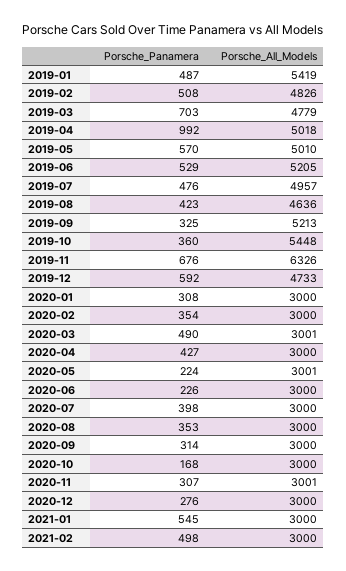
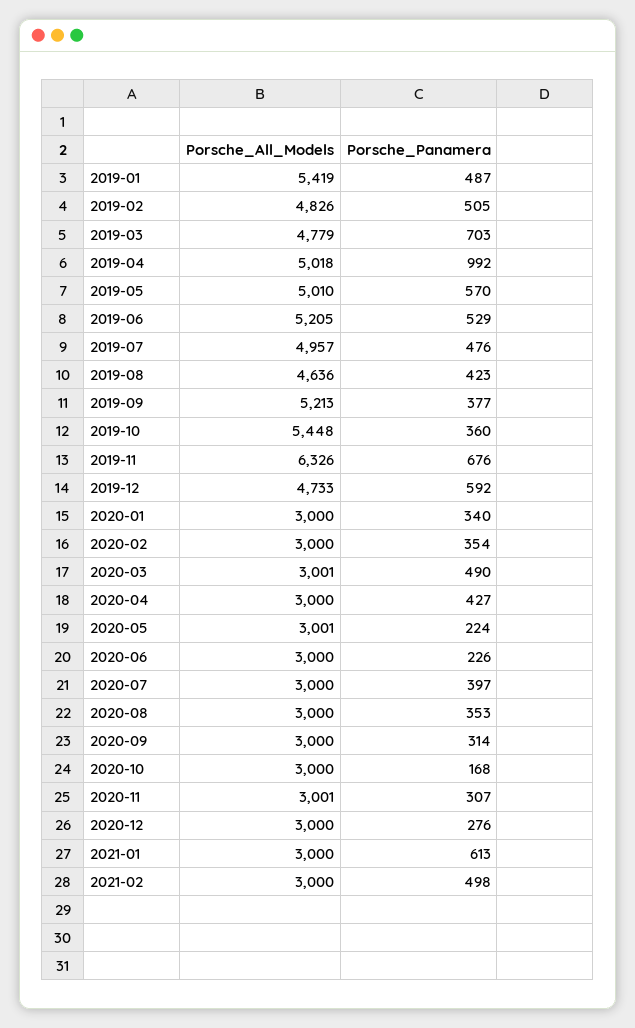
Porsche_Panamera, 2019-02: 508 -> 505
Porsche_Panamera, 2019-09: 325 -> 377
Porsche_Panamera, 2020-01: 308 -> 340
Porsche_Panamera, 2020-07: 398 -> 397
Porsche_Panamera, 2021-01: 545 -> 613

